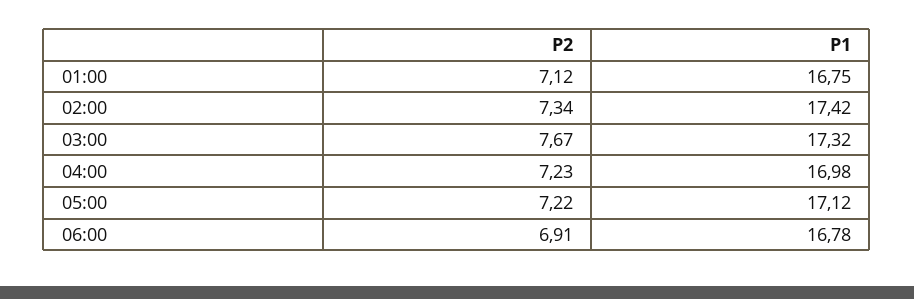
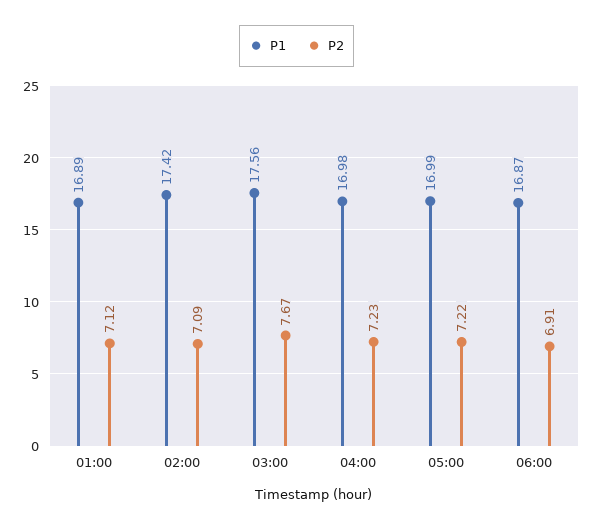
P1, 01:00: 16.75 -> 16.89
P2, 02:00: 7.34 -> 7.09
P1, 03:00: 17.32 -> 17.56
P1, 05:00: 17.12 -> 16.99
P1, 06:00: 16.78 -> 16.87

